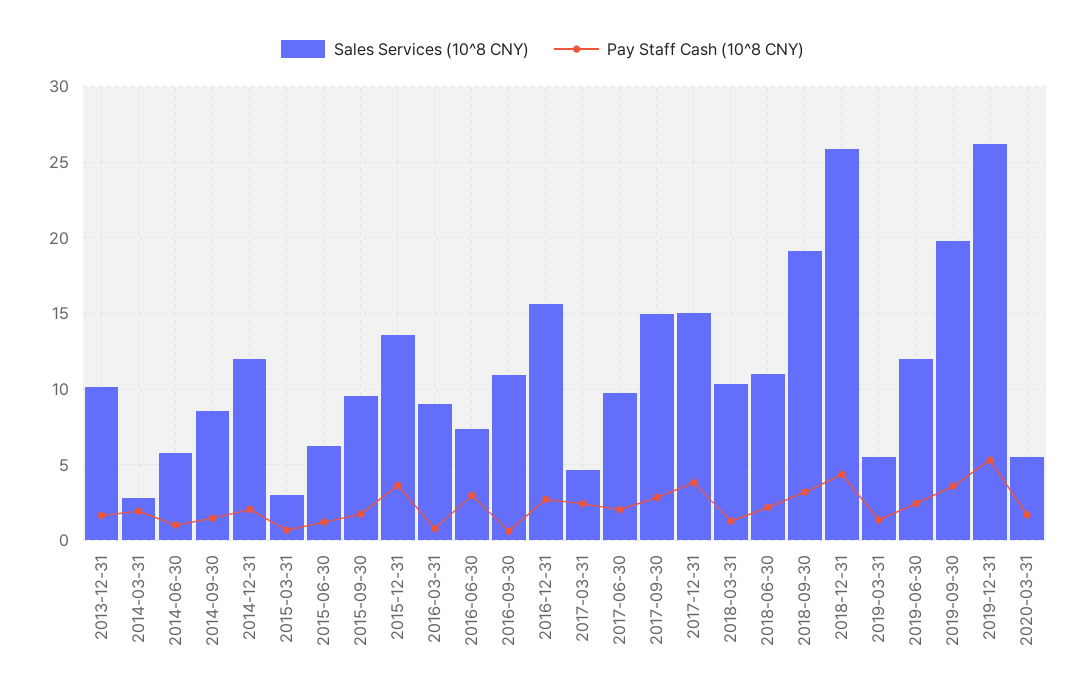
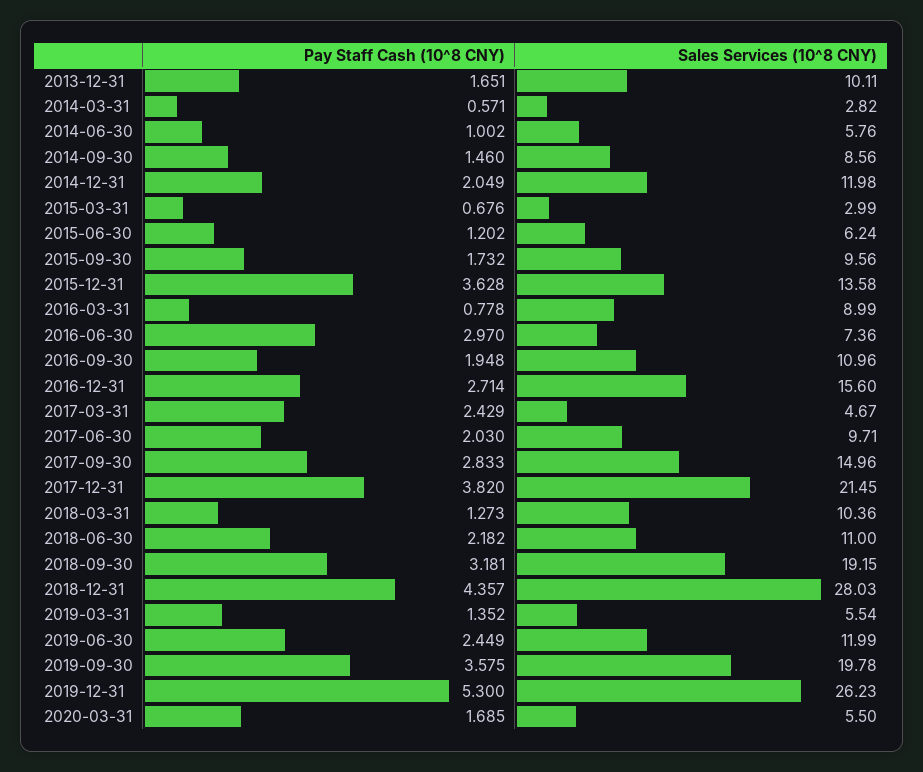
Pay Staff Cash (10^8 CNY), 2014-03-31: 2 -> 0.571
Pay Staff Cash (10^8 CNY), 2016-09-30: 0.5 -> 1.948
Sales Services (10^8 CNY), 2017-12-31: 15 -> 21.45
Sales Services (10^8 CNY), 2018-12-31: 26 -> 28.03

